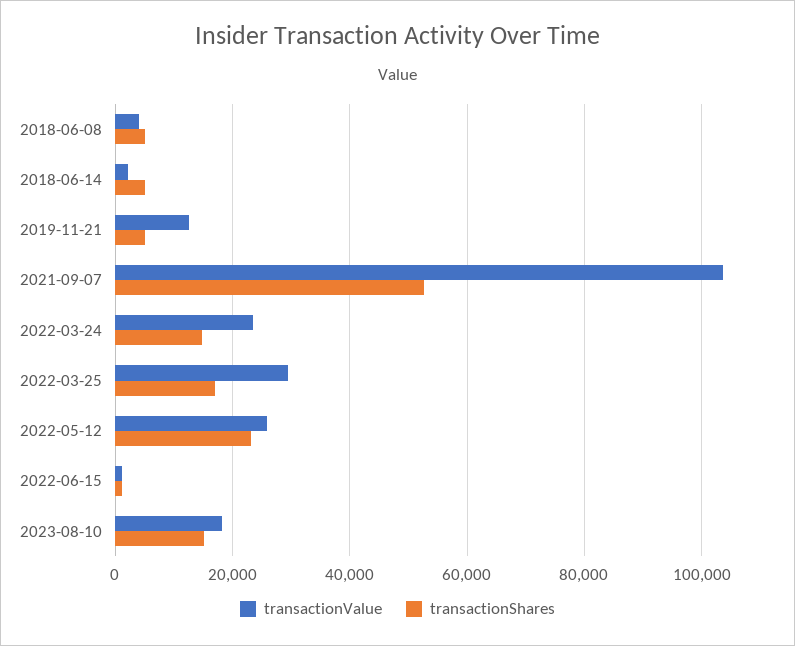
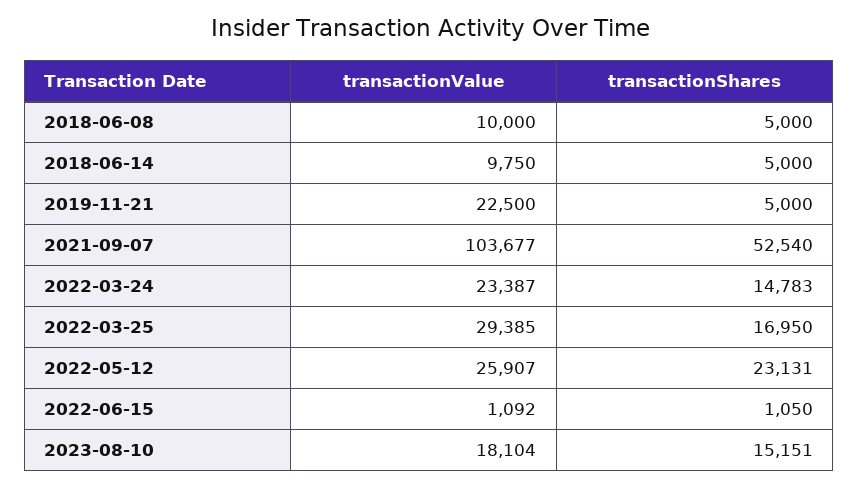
transactionValue, 2018-06-08: 4000 -> 10000
transactionValue, 2018-06-14: 2000 -> 9750
transactionValue, 2019-11-21: 12000 -> 22500

